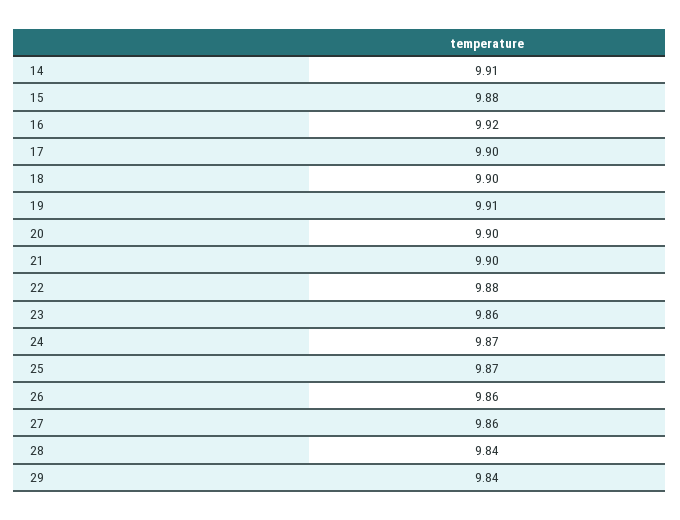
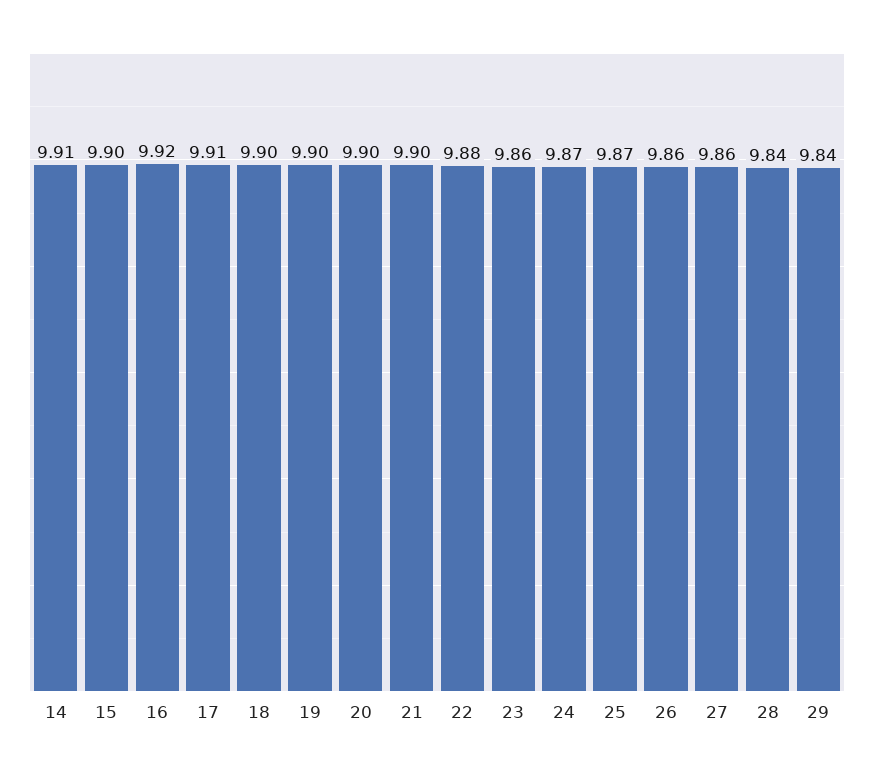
15: 9.88 -> 9.9
17: 9.9 -> 9.91
19: 9.91 -> 9.9

